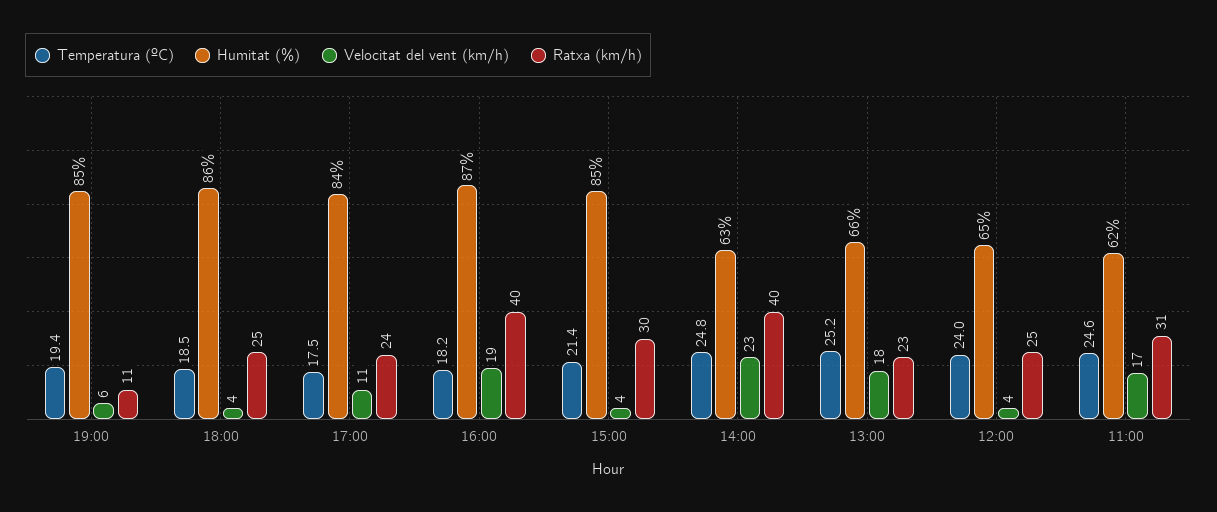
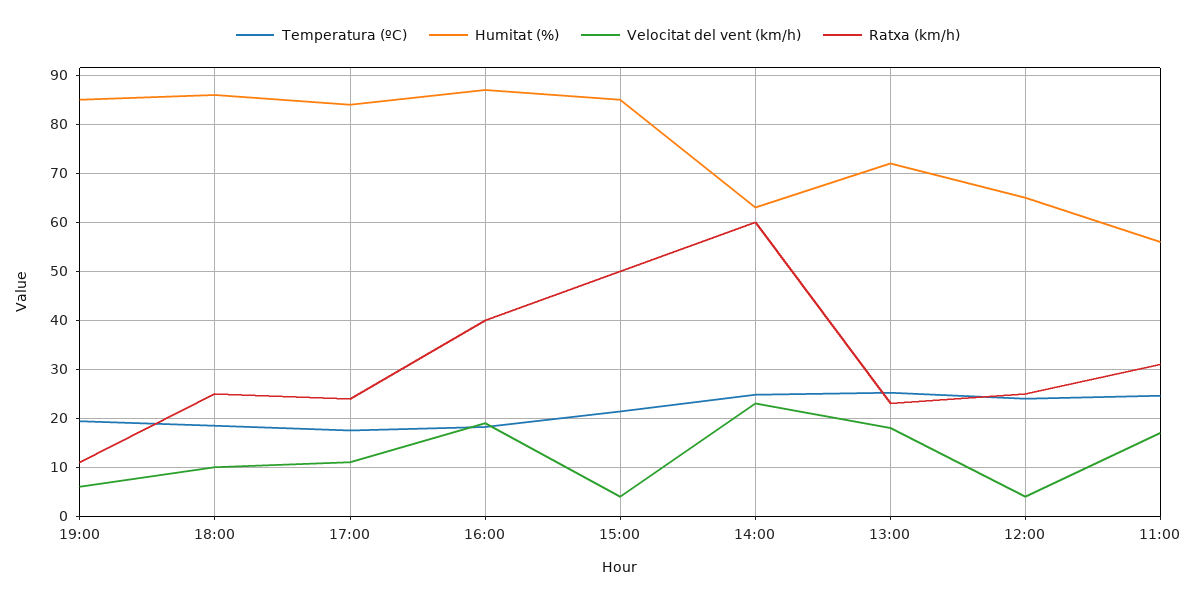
Velocitat del vent (km/h), 18:00: 4 -> 10
Ratxa (km/h), 15:00: 30 -> 50
Ratxa (km/h), 14:00: 40 -> 60
Humitat (%), 13:00: 66 -> 72
Humitat (%), 11:00: 62 -> 56

